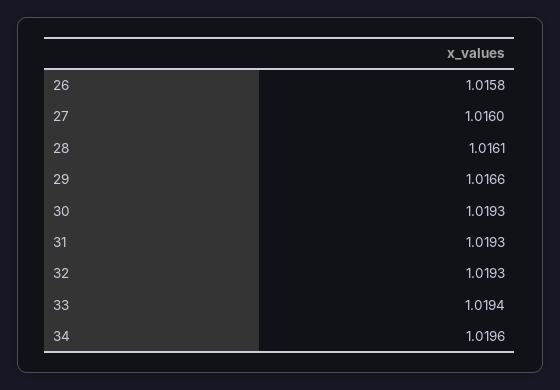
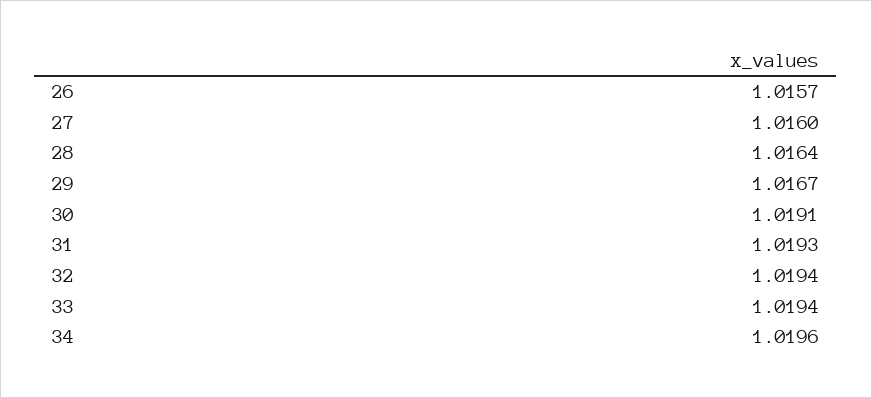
26: 1.0158 -> 1.0157
28: 1.0161 -> 1.0164
29: 1.0166 -> 1.0167
30: 1.0193 -> 1.0191
32: 1.0193 -> 1.0194

